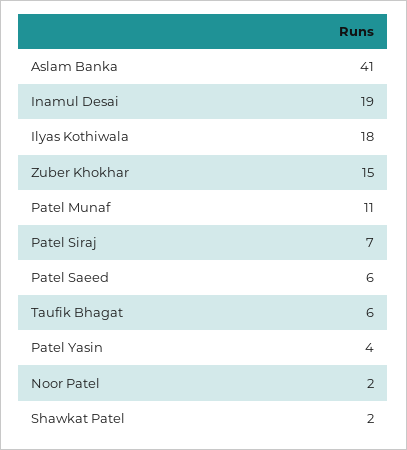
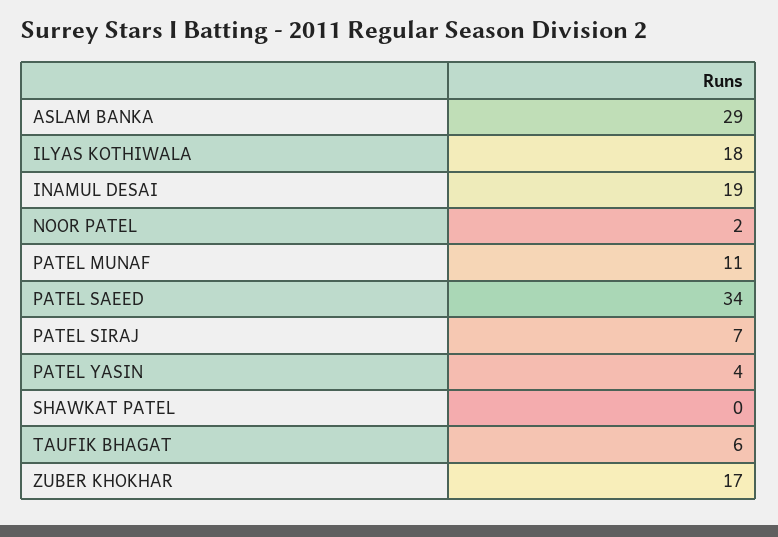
Aslam Banka: 41 -> 29
Zuber Khokhar: 15 -> 17
Patel Saeed: 6 -> 34
Shawkat Patel: 2 -> 0

